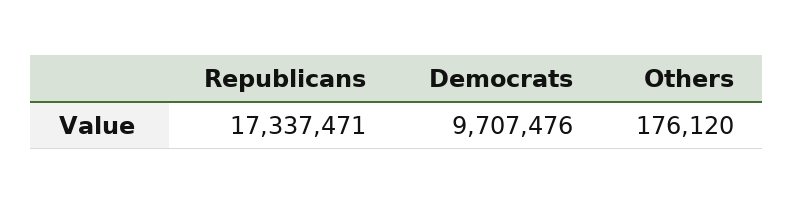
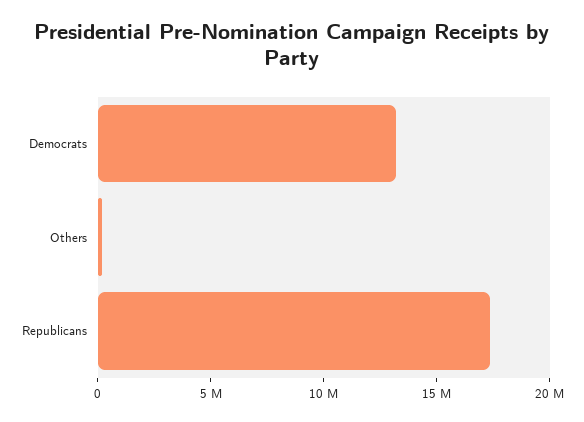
Democrats: 9707476 -> 13000000

